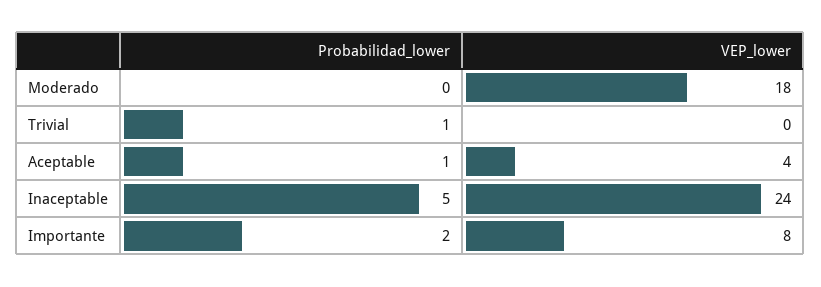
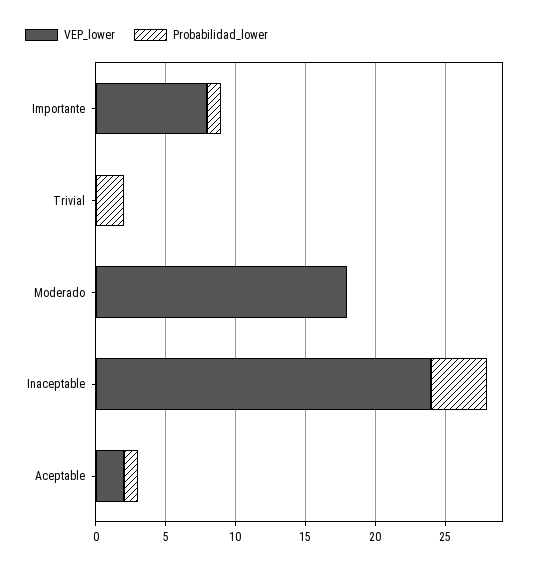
Probabilidad_lower, Trivial: 1 -> 2
VEP_lower, Aceptable: 4 -> 2
Probabilidad_lower, Inaceptable: 5 -> 4
Probabilidad_lower, Importante: 2 -> 1

